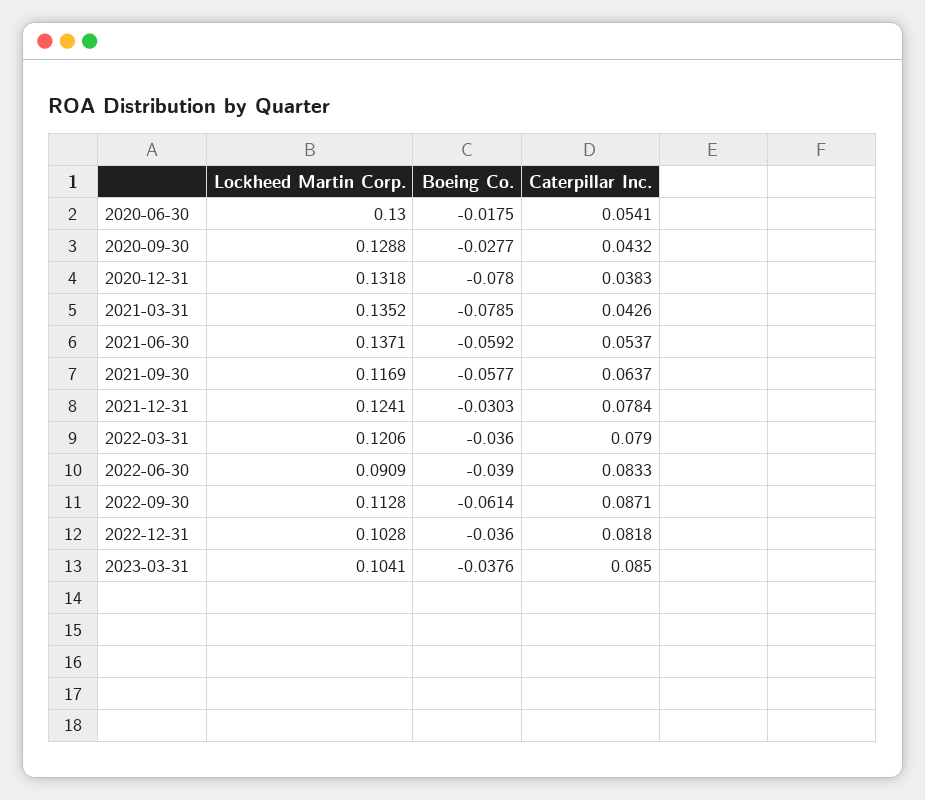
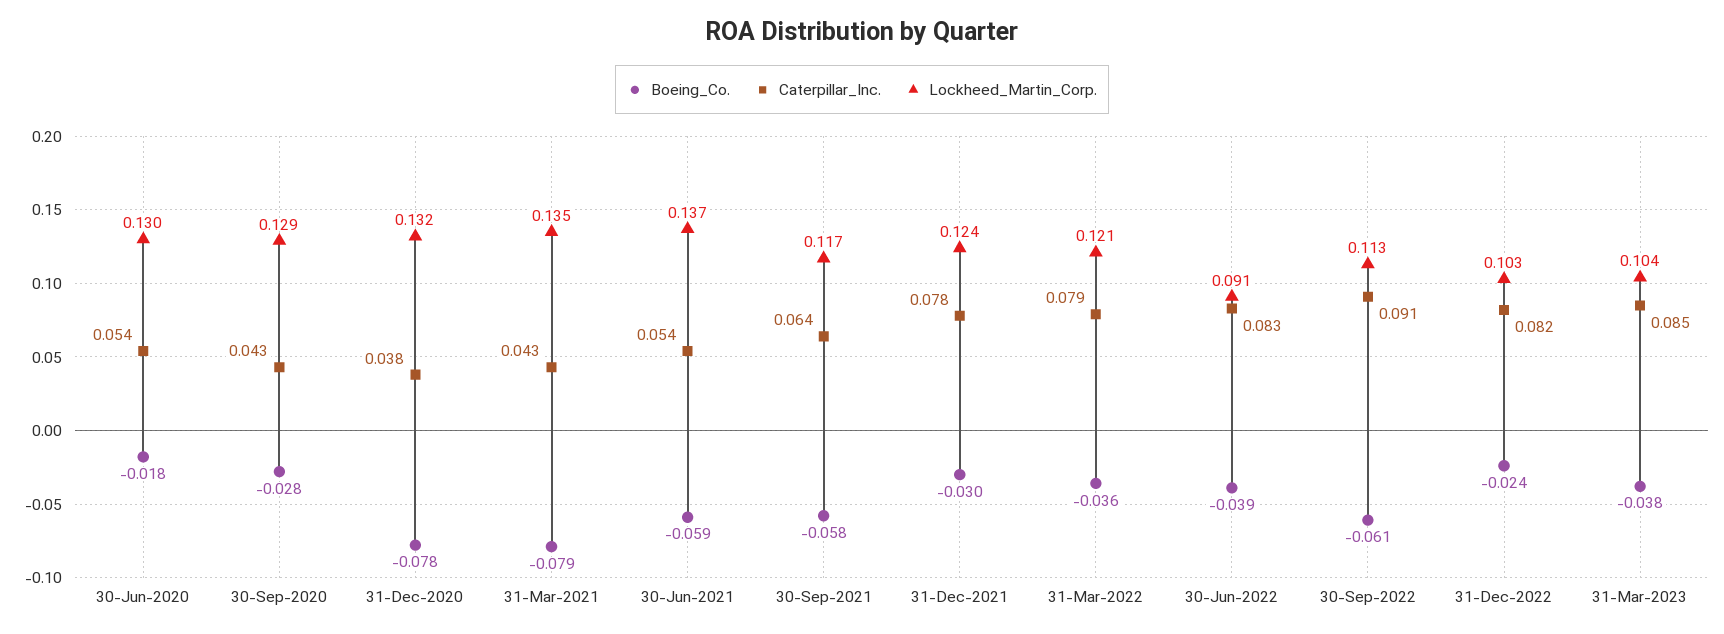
Caterpillar Inc., 2022-09-30: 0.0871 -> 0.091
Boeing Co., 2022-12-31: -0.036 -> -0.024

